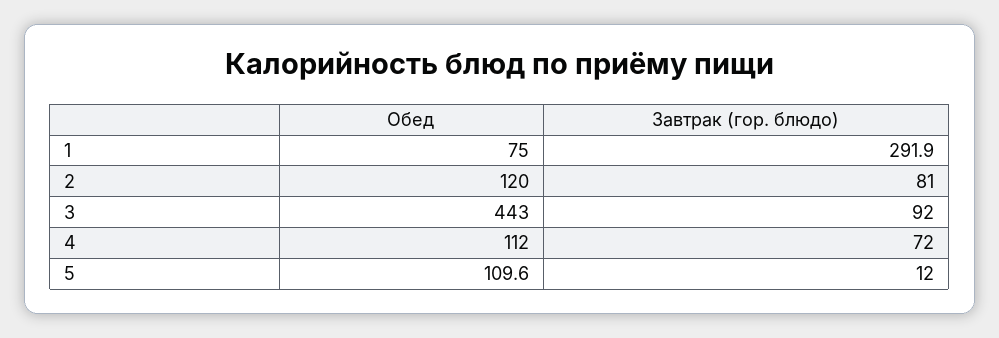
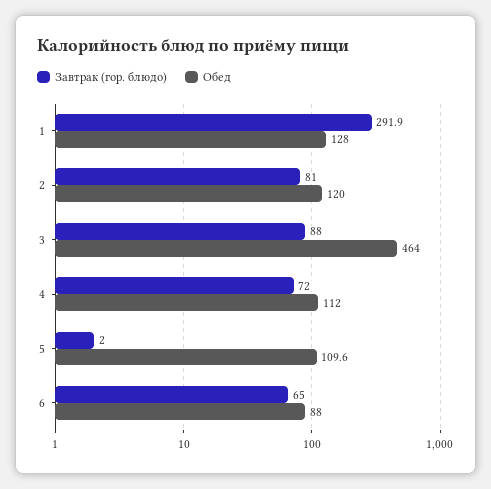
Обед, 1: 75 -> 128
Обед, 3: 443 -> 464
Завтрак (гор. блюдо), 3: 92 -> 88
Завтрак (гор. блюдо), 5: 12 -> 2
Завтрак (гор. блюдо), 6: none -> 65
Обед, 6: none -> 88

